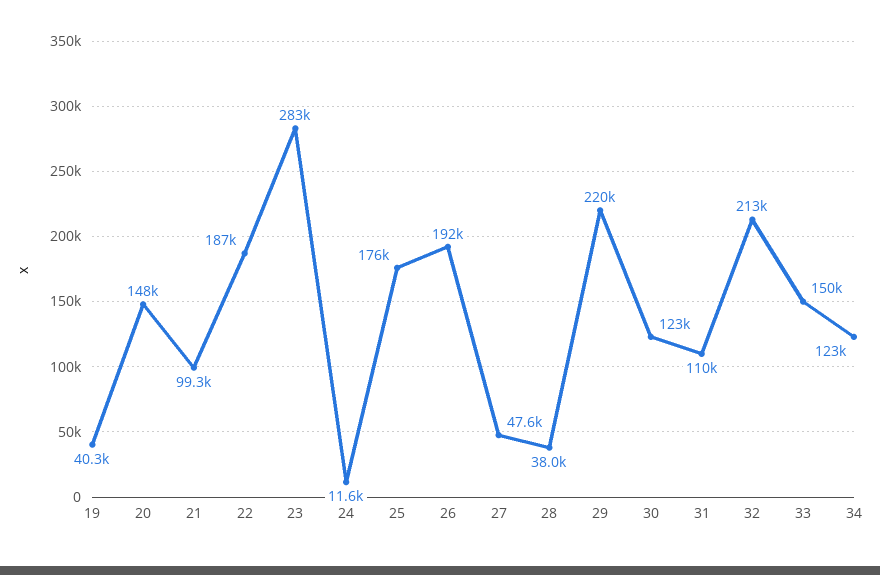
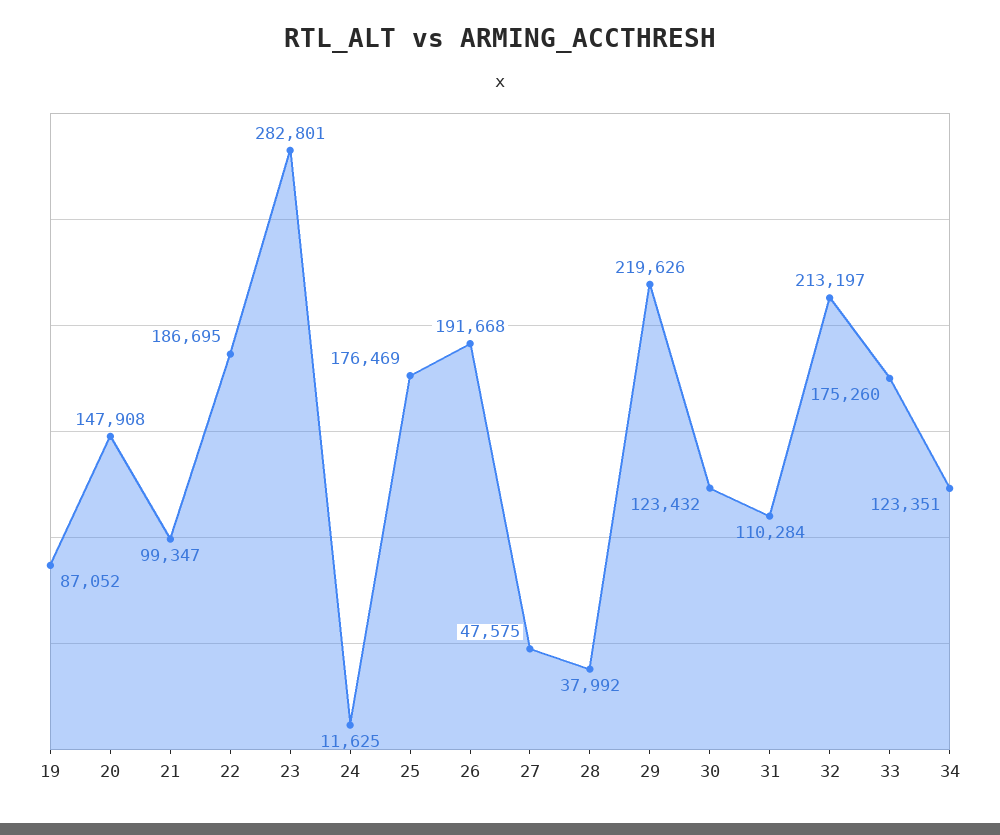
19: 40300 -> 87052
33: 150000 -> 175260

